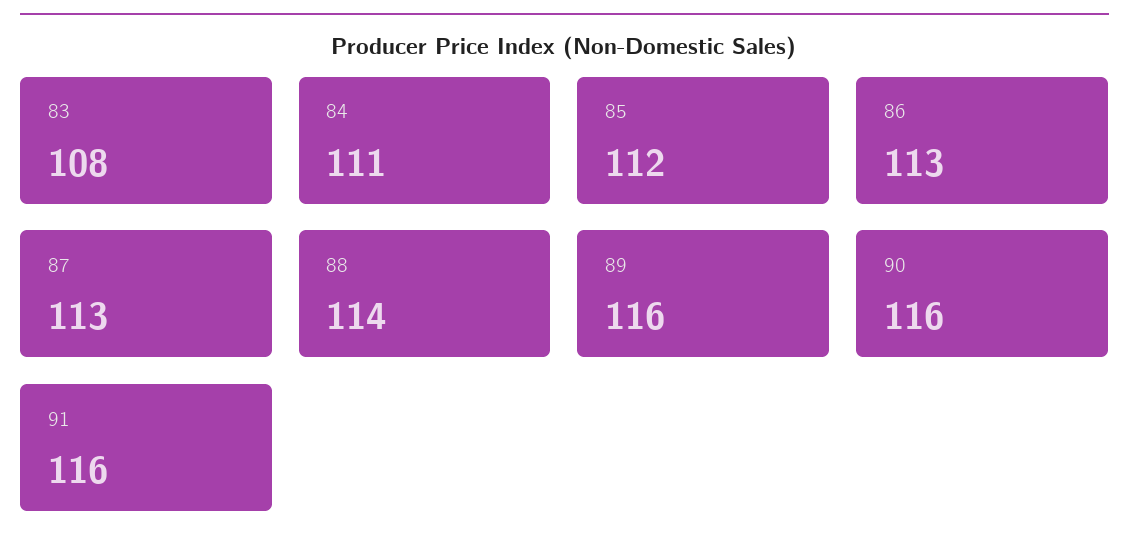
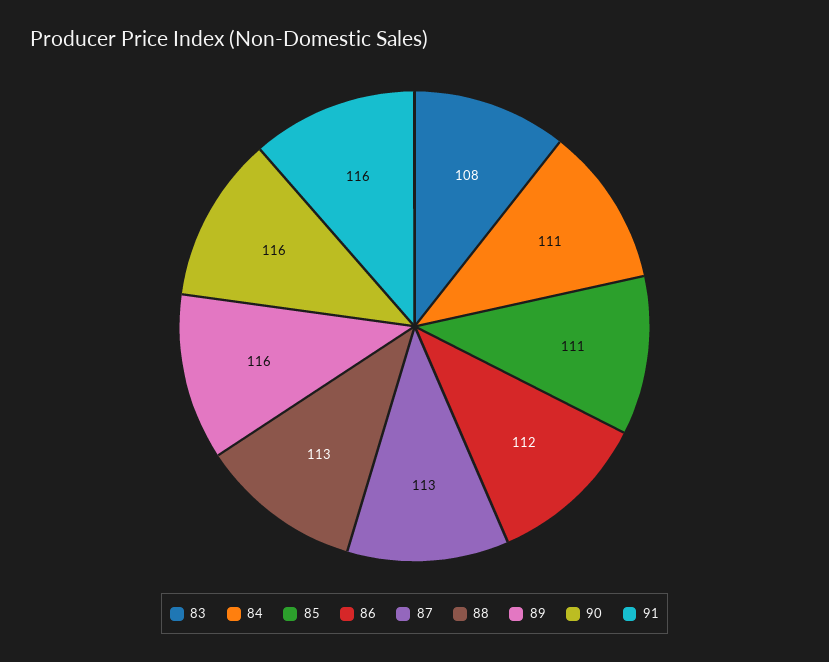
85: 112 -> 111
86: 113 -> 112
88: 114 -> 113

